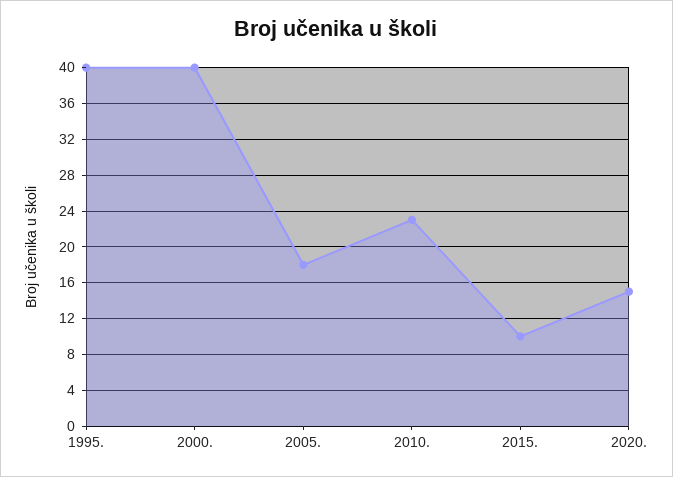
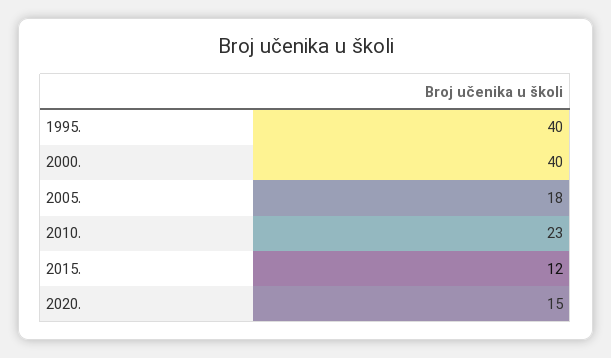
2015.: 10 -> 12

